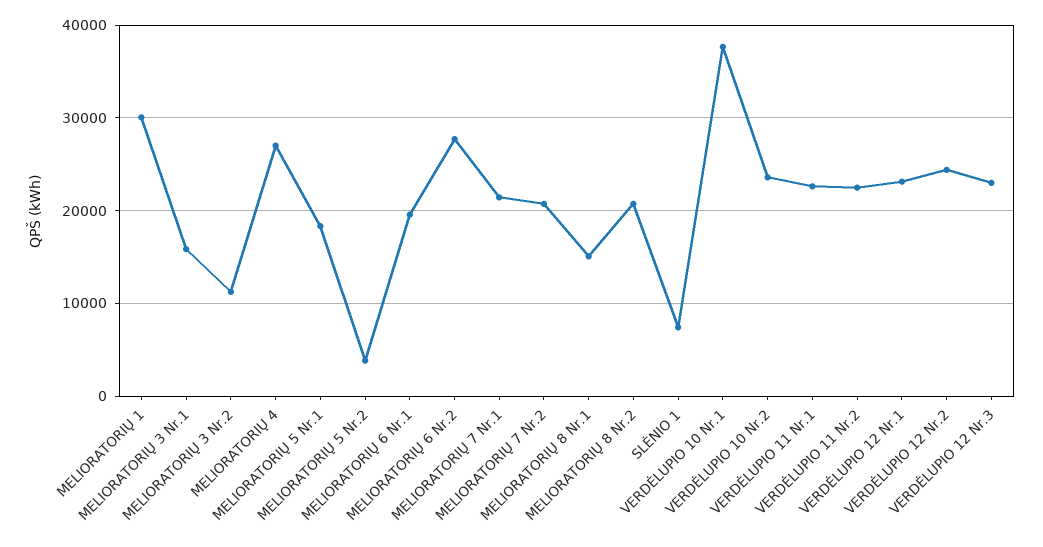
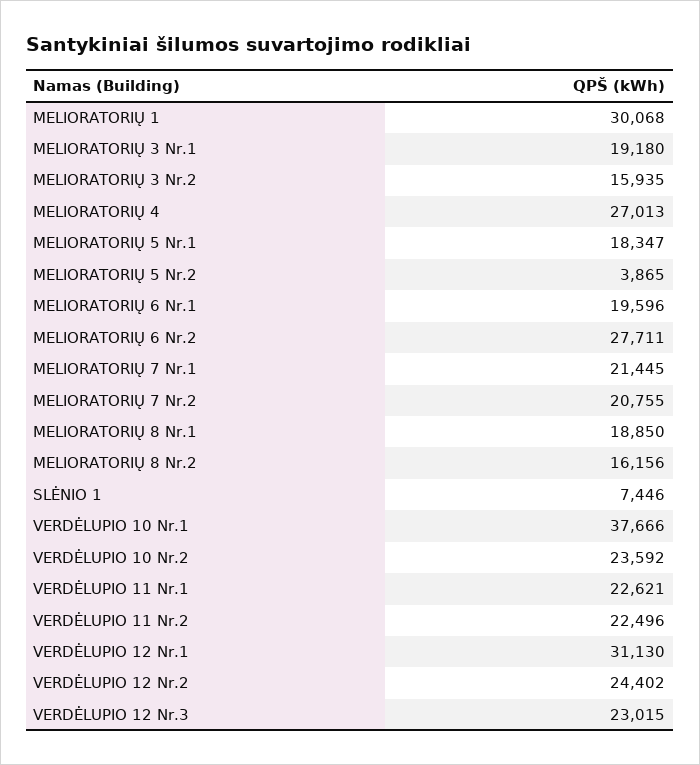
MELIORATORIŲ 3 Nr.1: 16000 -> 19180
MELIORATORIŲ 3 Nr.2: 11000 -> 15935
MELIORATORIŲ 8 Nr.1: 15000 -> 18850
MELIORATORIŲ 8 Nr.2: 21000 -> 16156
VERDĖLUPIO 12 Nr.1: 23000 -> 31130

